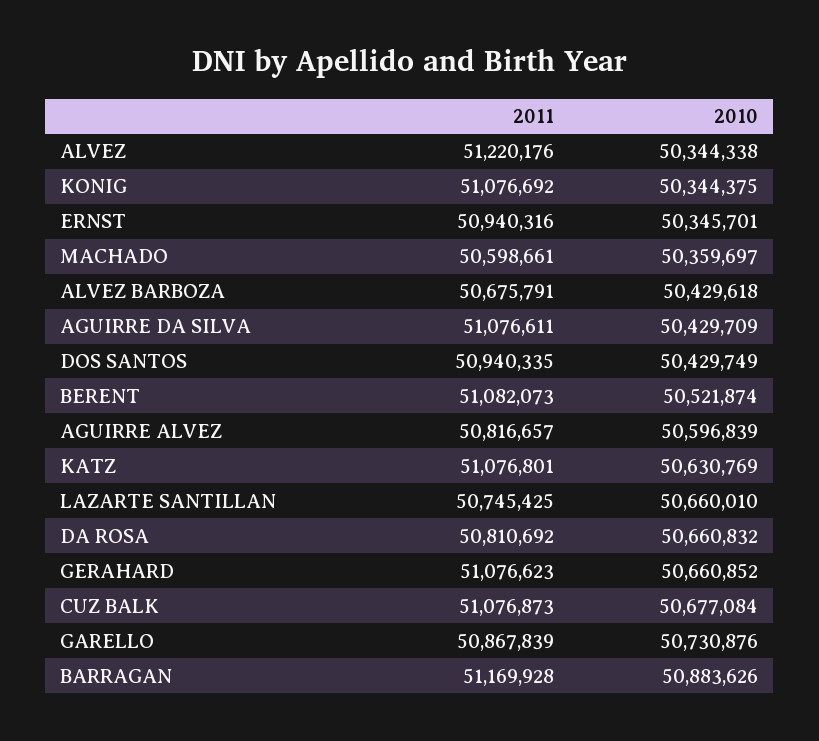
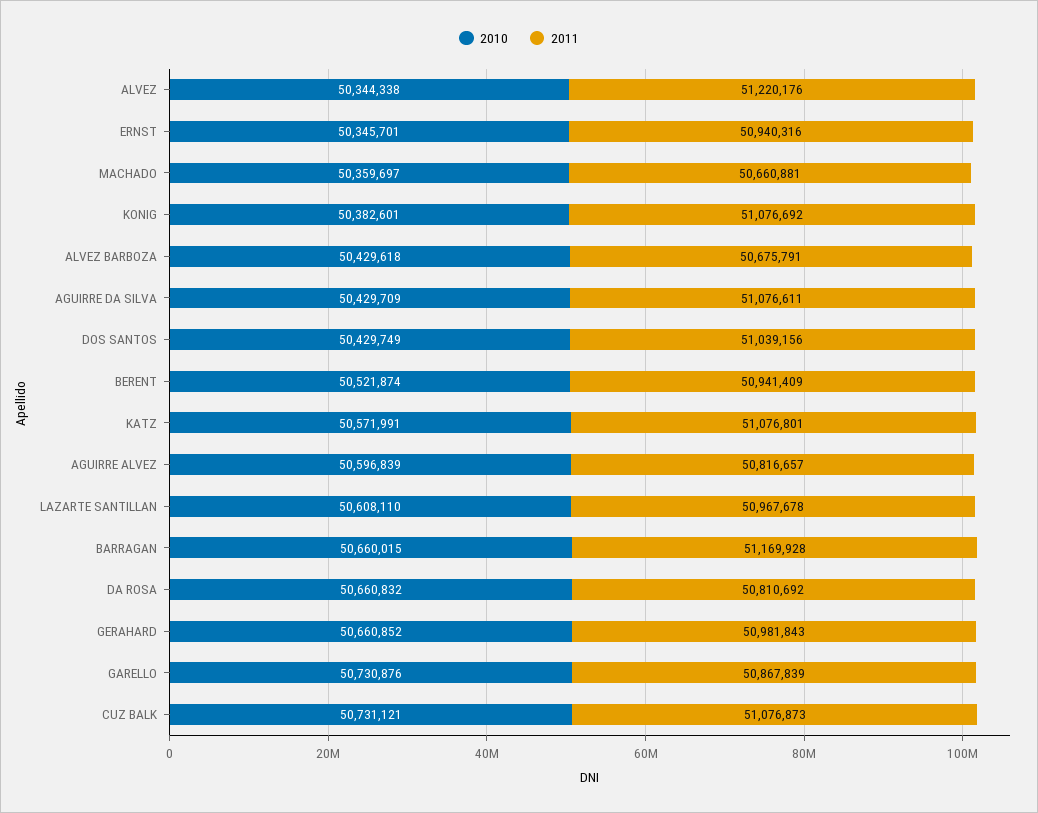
2010, KONIG: 50344375 -> 50382601
2011, MACHADO: 50598661 -> 50660881
2011, DOS SANTOS: 50940335 -> 51039156
2011, BERENT: 51082073 -> 50941409
2010, KATZ: 50630769 -> 50571991
2011, LAZARTE SANTILLAN: 50745425 -> 50967678
2010, LAZARTE SANTILLAN: 50660010 -> 50608110
2011, GERAHARD: 51076623 -> 50981843
2010, CUZ BALK: 50677084 -> 50731121
2010, BARRAGAN: 50883626 -> 50660015

